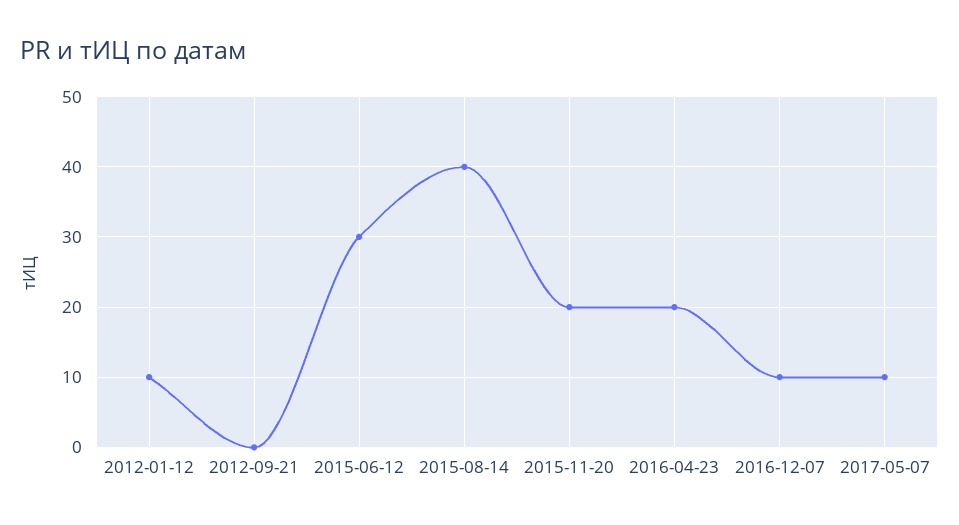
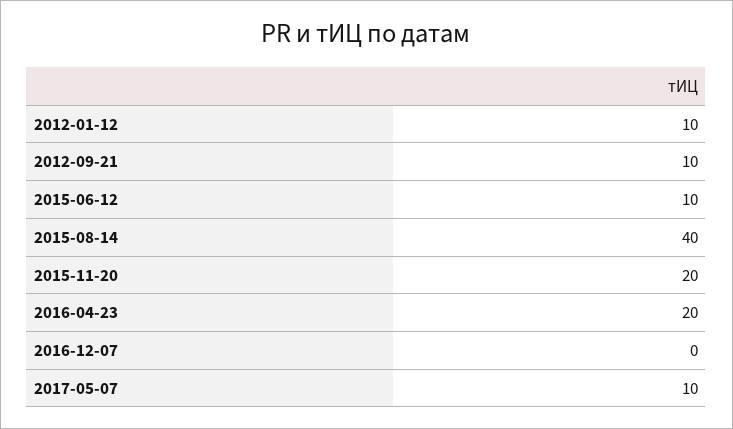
2012-09-21: 0 -> 10
2015-06-12: 30 -> 10
2016-12-07: 10 -> 0

